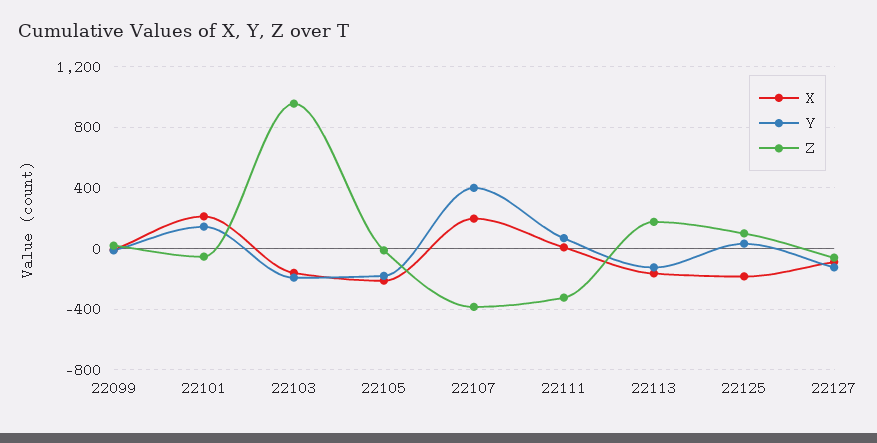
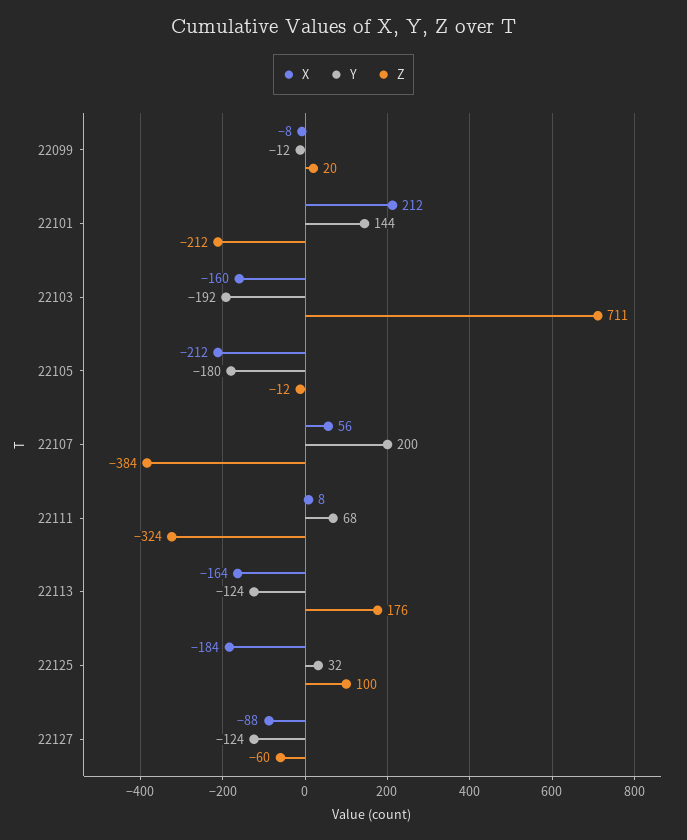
Z, 22101: -50 -> -212
Z, 22103: 950 -> 711
X, 22107: 200 -> 56
Y, 22107: 400 -> 200

